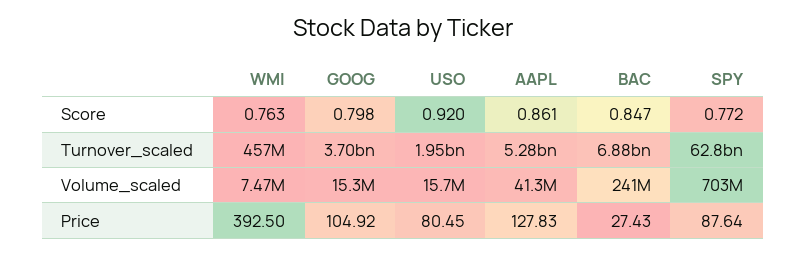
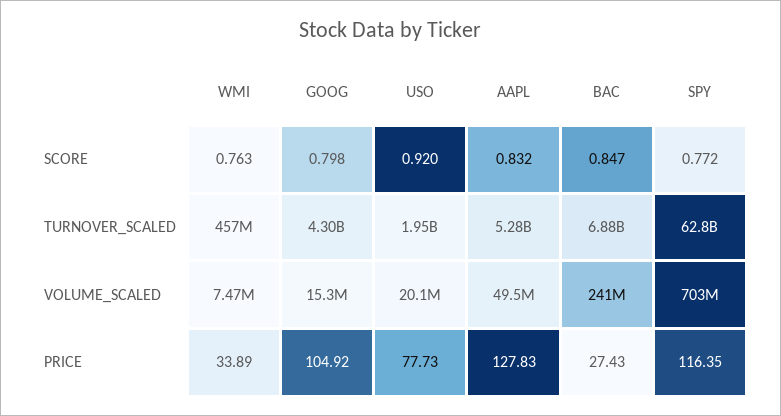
AAPL, Score: 0.861 -> 0.832
GOOG, Turnover_scaled: 3700000000 -> 4300000000
USO, Volume_scaled: 15700000 -> 20100000
AAPL, Volume_scaled: 41300000 -> 49500000
WMI, Price: 392.5 -> 33.89
USO, Price: 80.45 -> 77.73
SPY, Price: 87.64 -> 116.35

